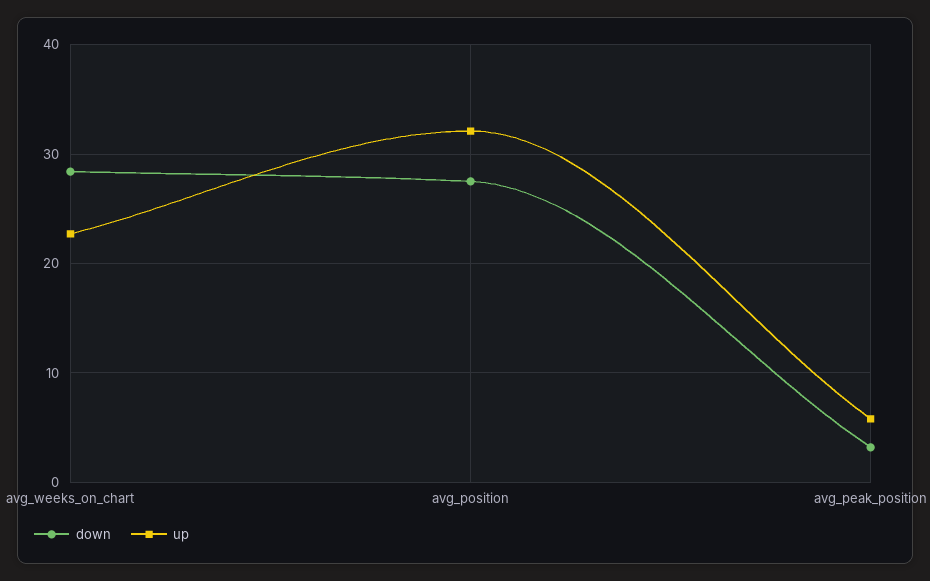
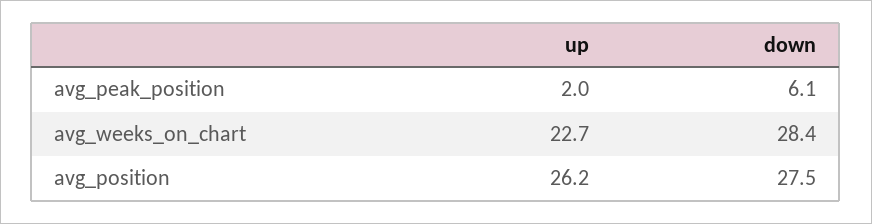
up, avg_position: 32 -> 26.2
down, avg_peak_position: 3 -> 6.1
up, avg_peak_position: 6 -> 2

